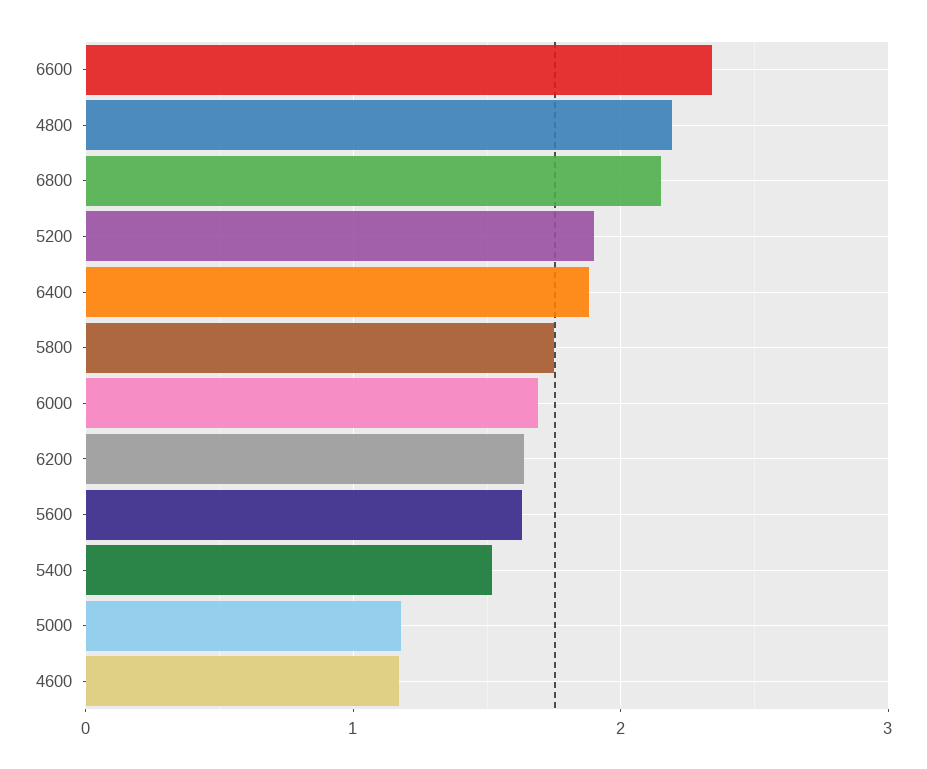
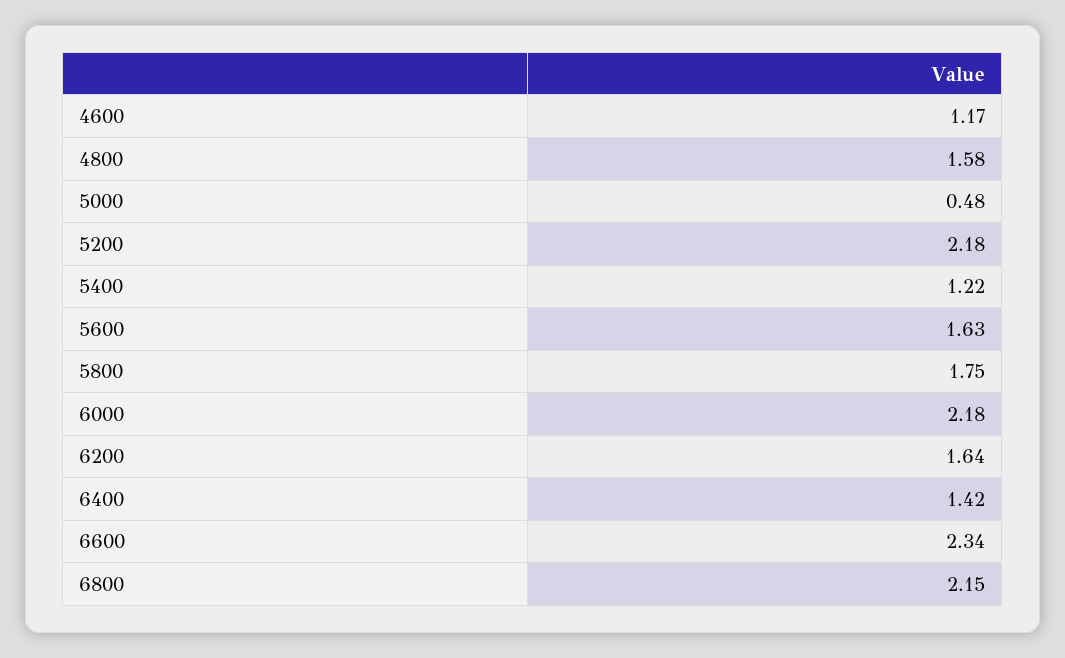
4800: 2.2 -> 1.58
5200: 1.9 -> 2.18
6400: 1.9 -> 1.42
6000: 1.7 -> 2.18
5400: 1.5 -> 1.22
5000: 1.2 -> 0.48

